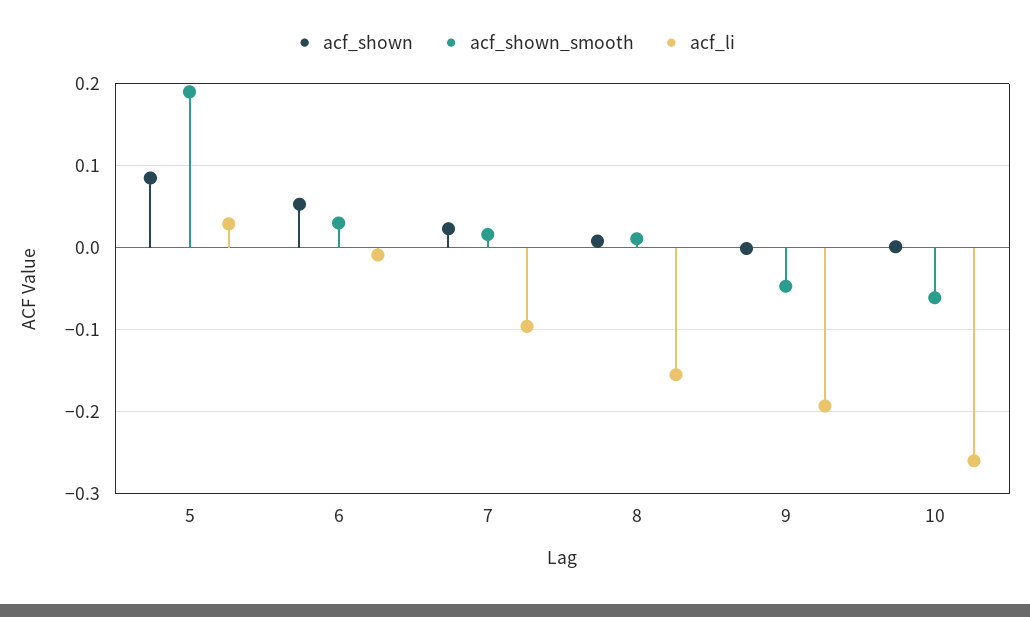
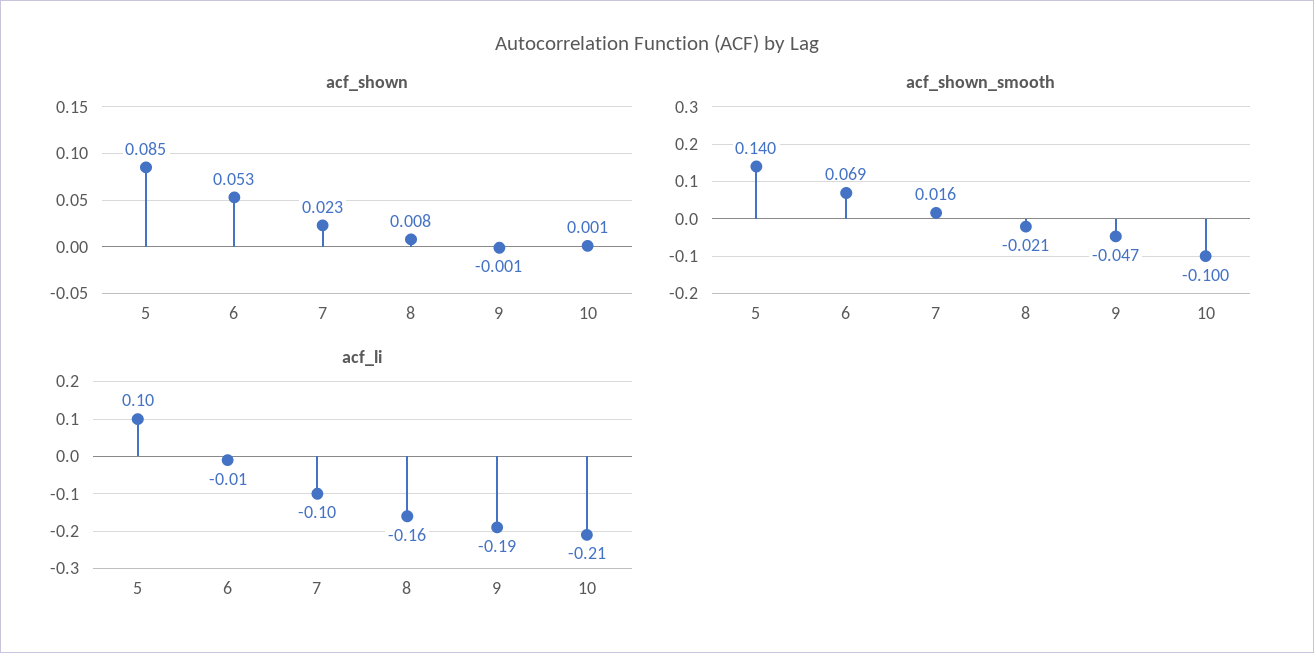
acf_shown_smooth, 5: 0.19 -> 0.14
acf_li, 5: 0.03 -> 0.1
acf_shown_smooth, 6: 0.03 -> 0.069
acf_shown_smooth, 8: 0.01 -> -0.021
acf_shown_smooth, 10: -0.06 -> -0.1
acf_li, 10: -0.26 -> -0.21

